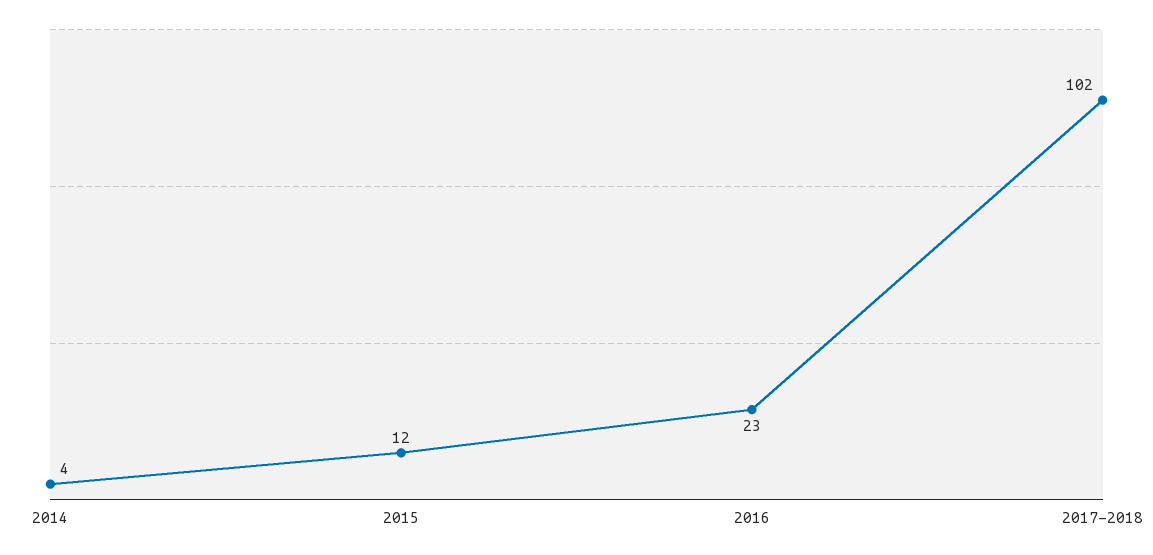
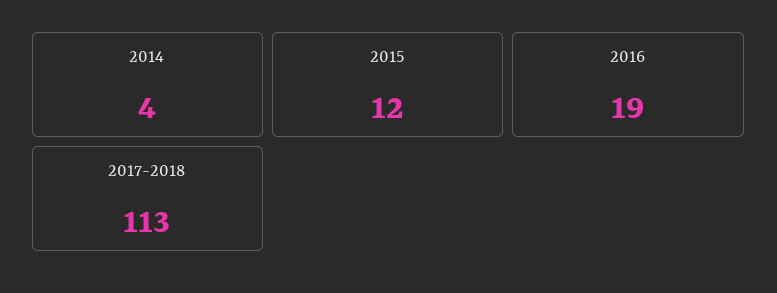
2016: 23 -> 19
2017-2018: 102 -> 113

